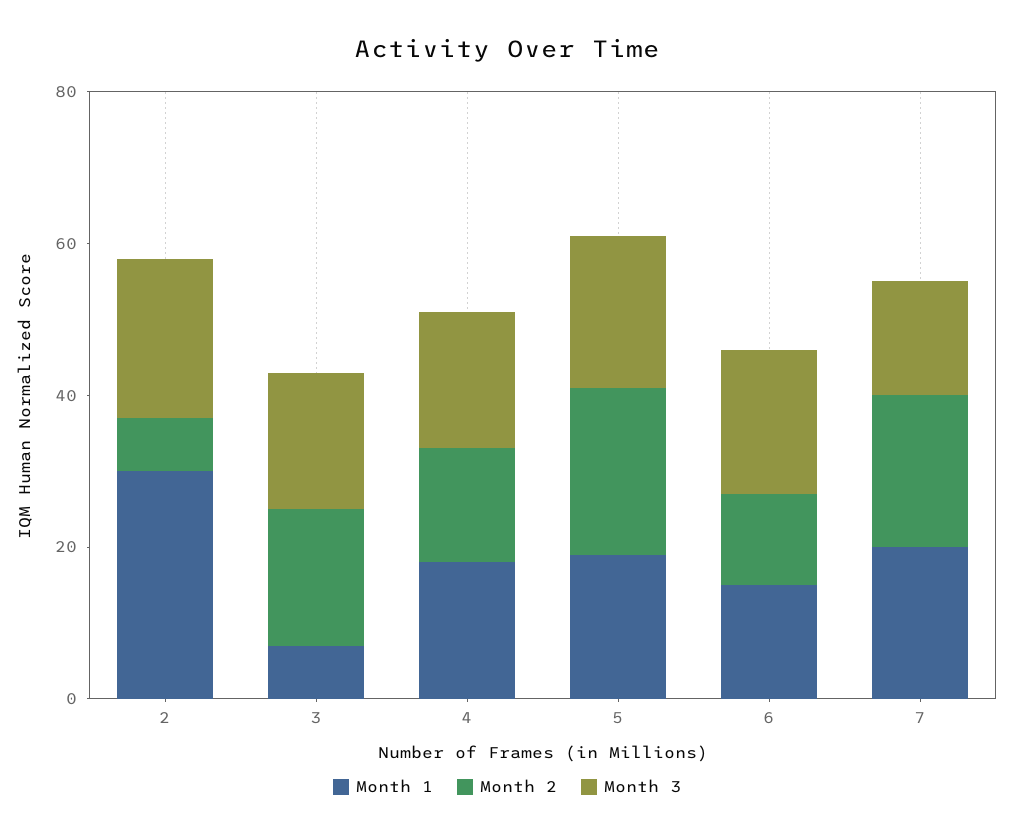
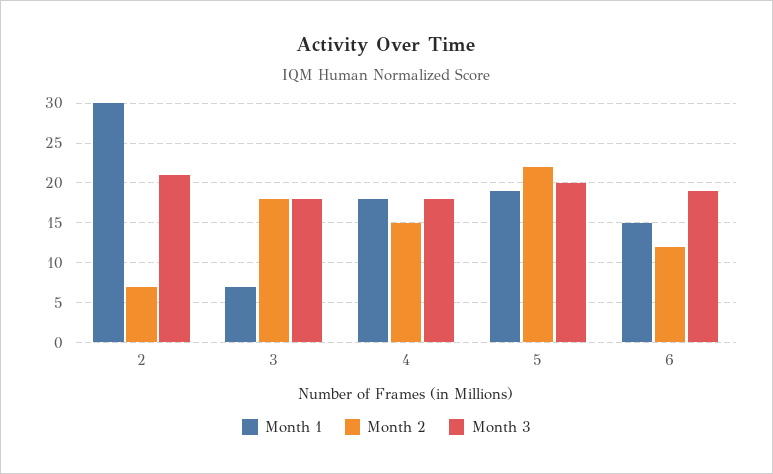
Month 1, 7: 20 -> none
Month 2, 7: 20 -> none
Month 3, 7: 15 -> none

